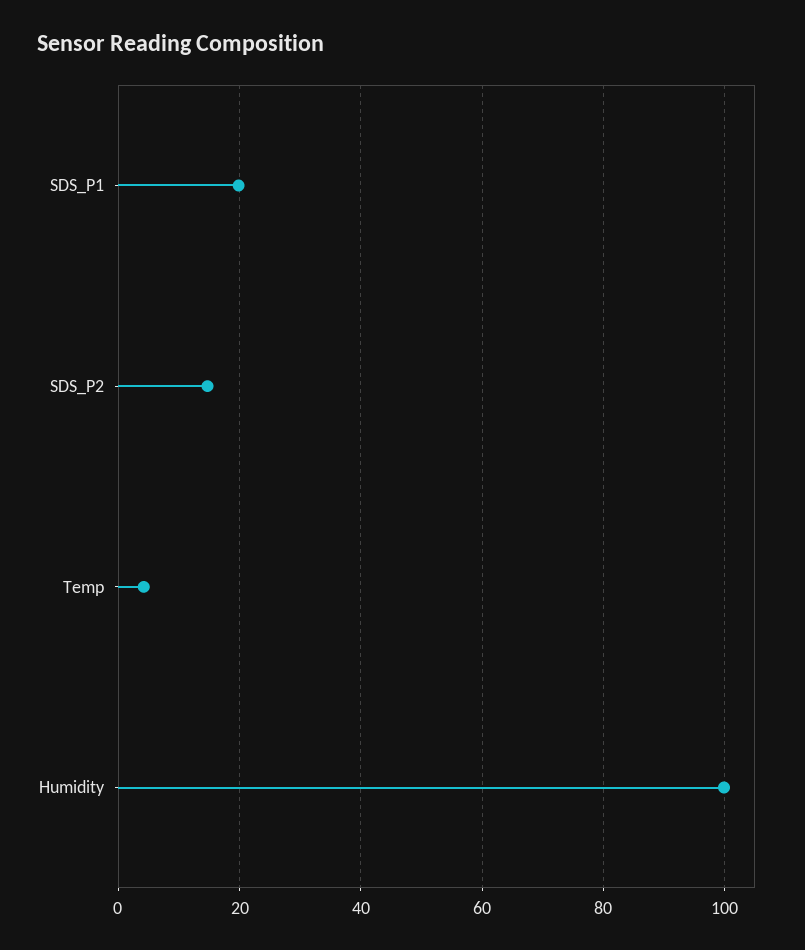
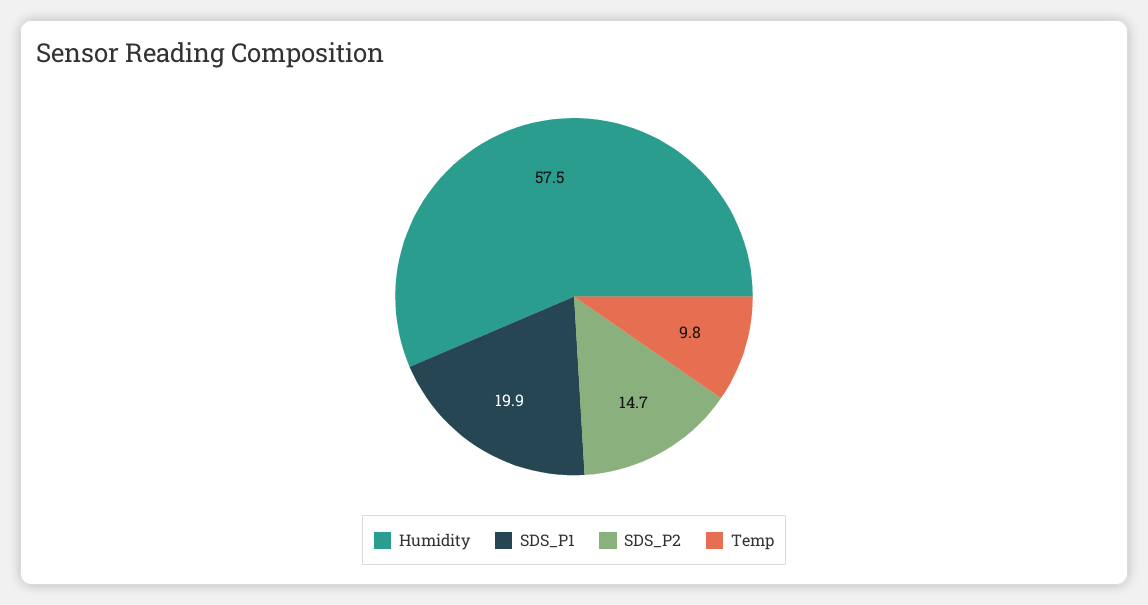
Temp: 4 -> 9.8
Humidity: 100 -> 57.5

